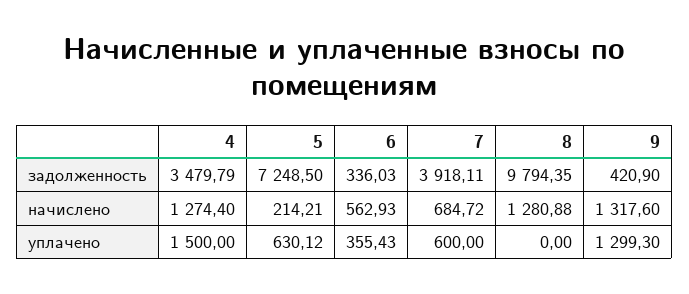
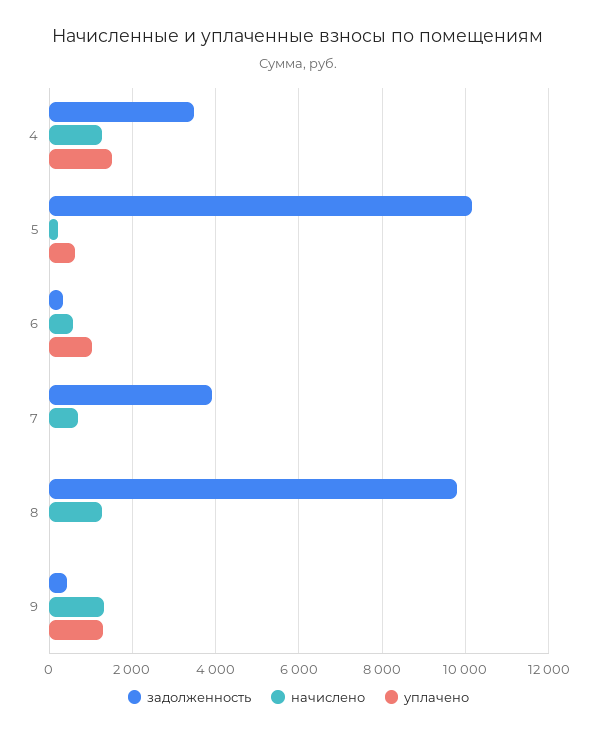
задолженность, 5: 7248.5 -> 10200
уплачено, 6: 355.43 -> 1000
уплачено, 7: 600 -> 0

